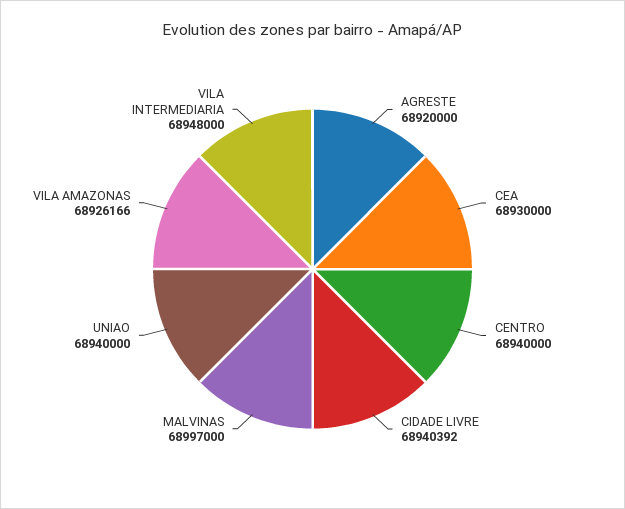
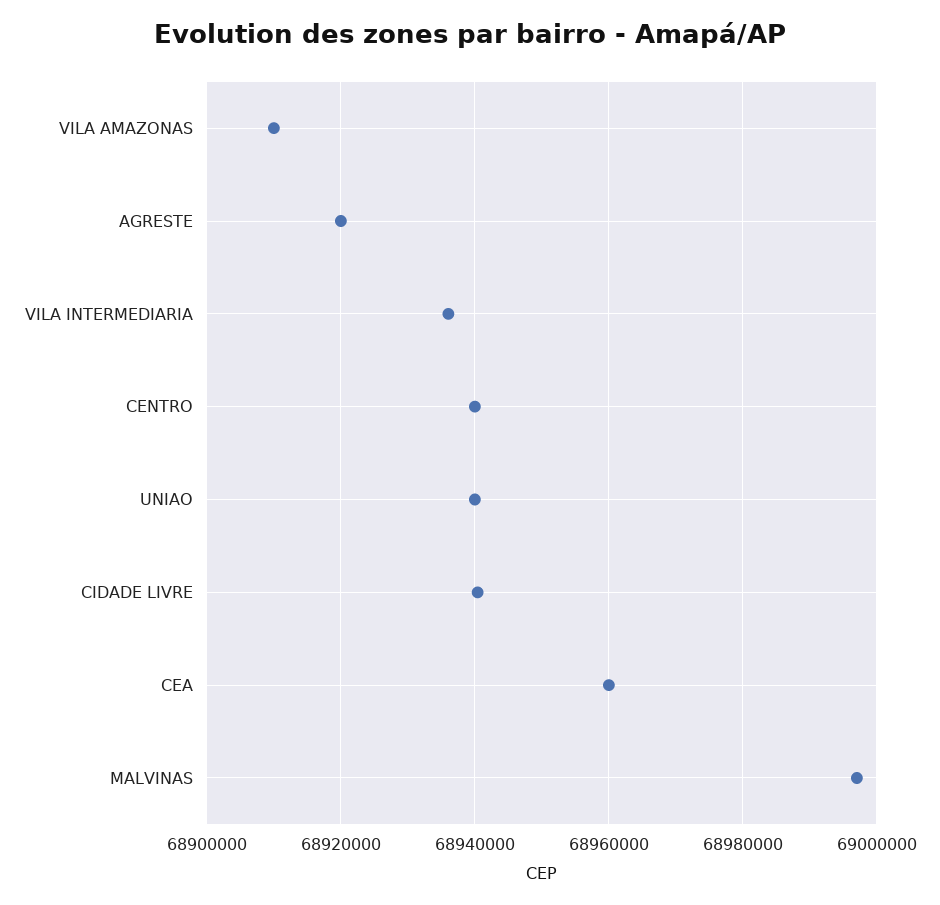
CEA: 68930000 -> 68960000
VILA AMAZONAS: 68926166 -> 68910000
VILA INTERMEDIARIA: 68948000 -> 68936000

